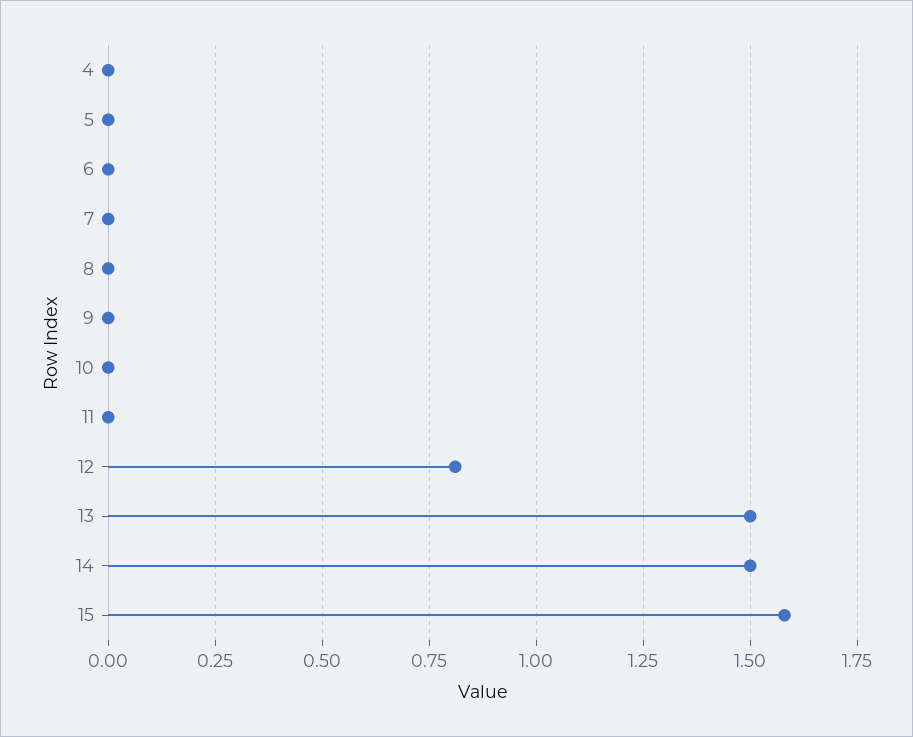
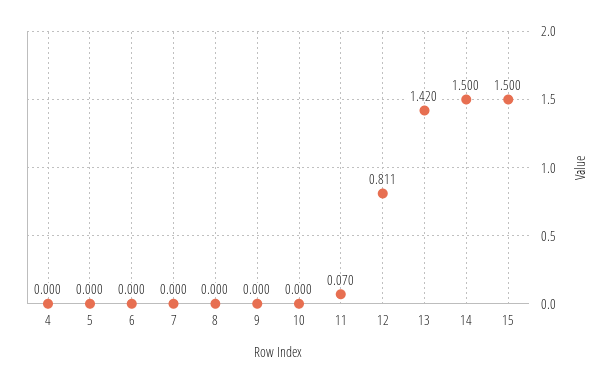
11: 0 -> 0.07
13: 1.5 -> 1.42
15: 1.575 -> 1.5

